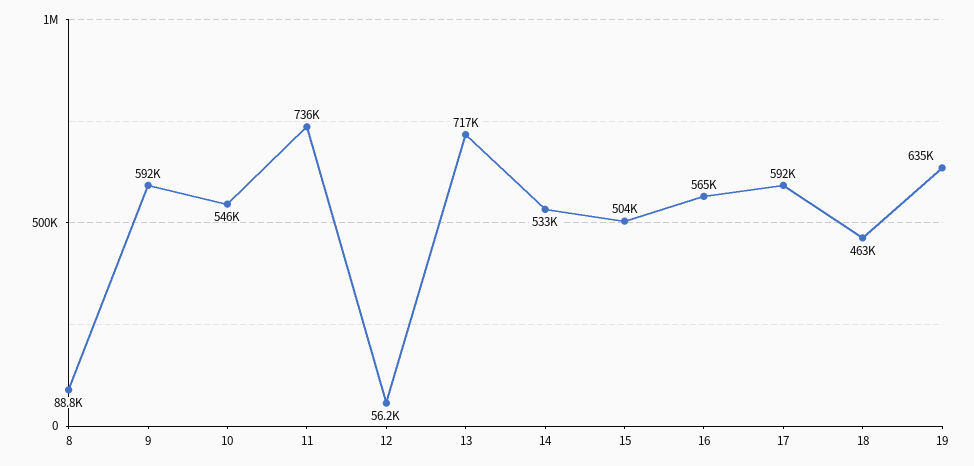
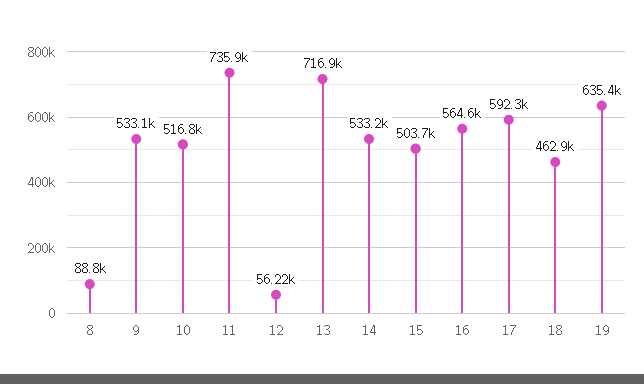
9: 592000 -> 533100
10: 546000 -> 516800

